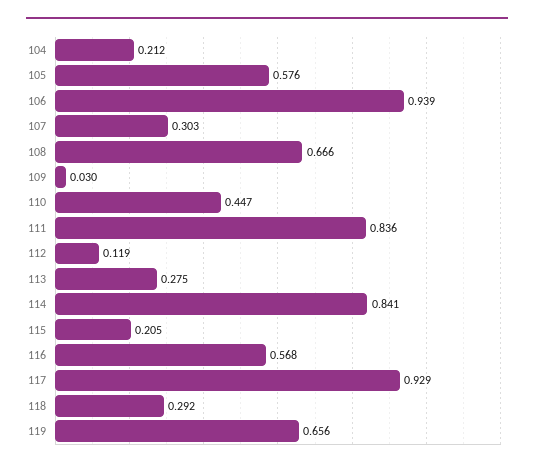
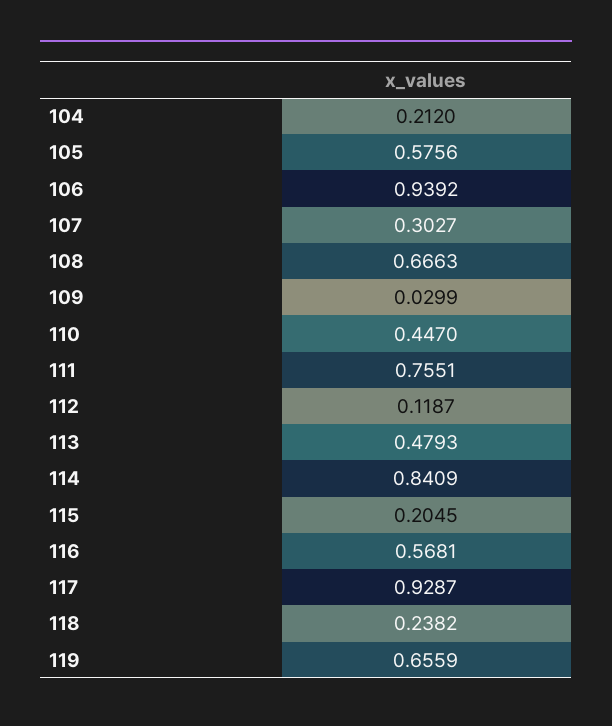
111: 0.836 -> 0.7551
113: 0.275 -> 0.4793
118: 0.292 -> 0.2382

